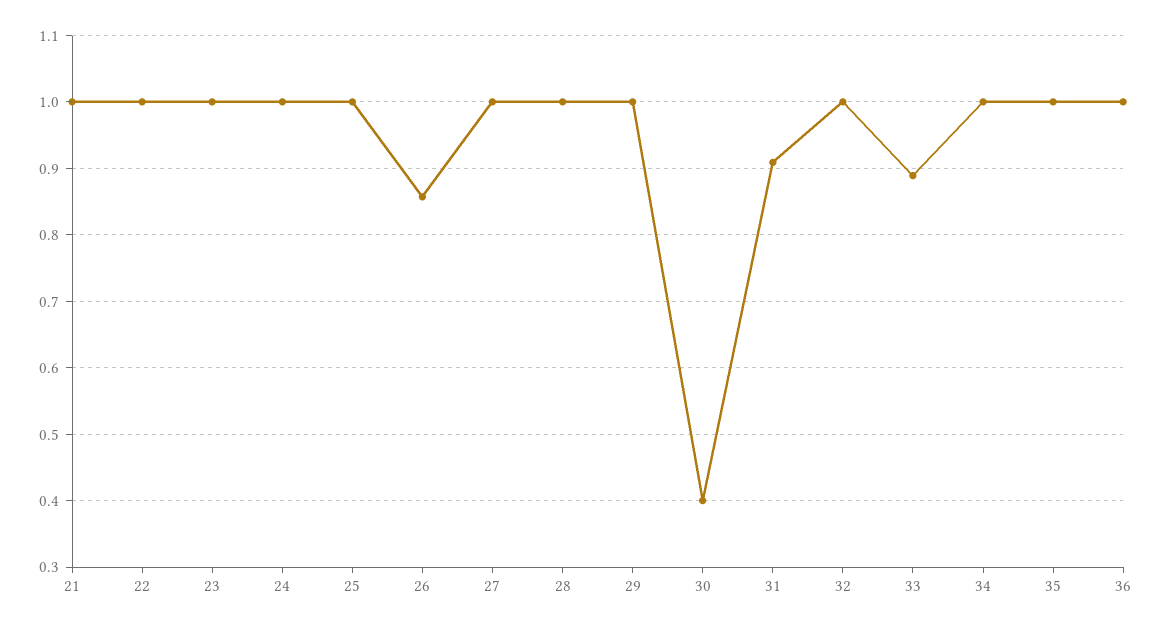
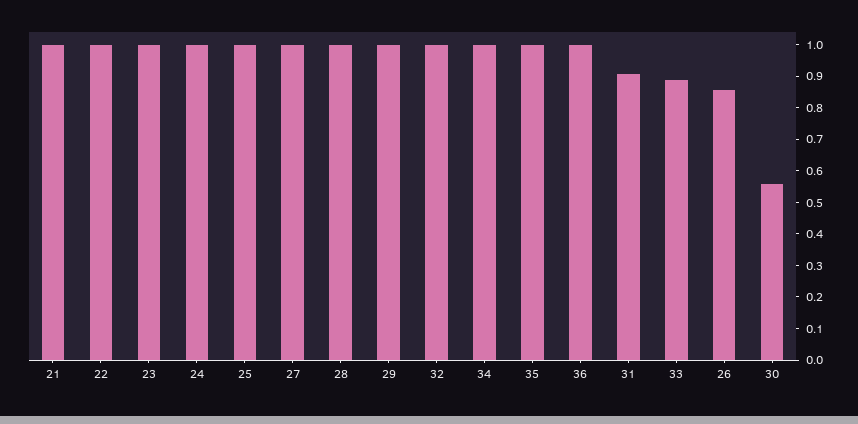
30: 0.4 -> 0.55

